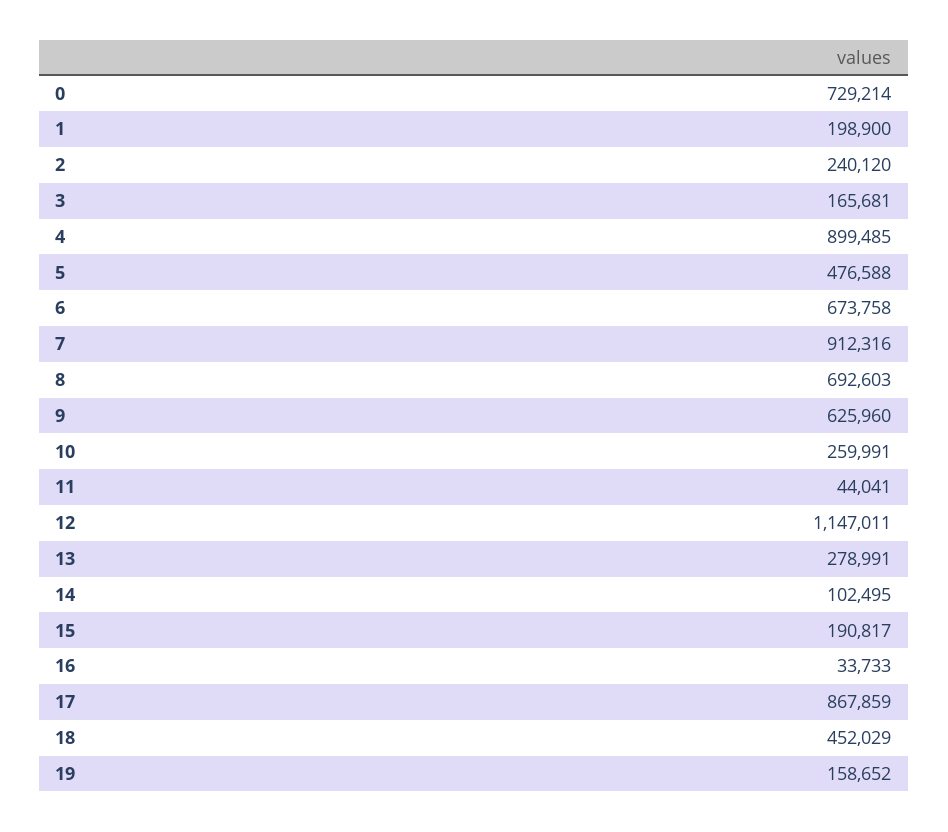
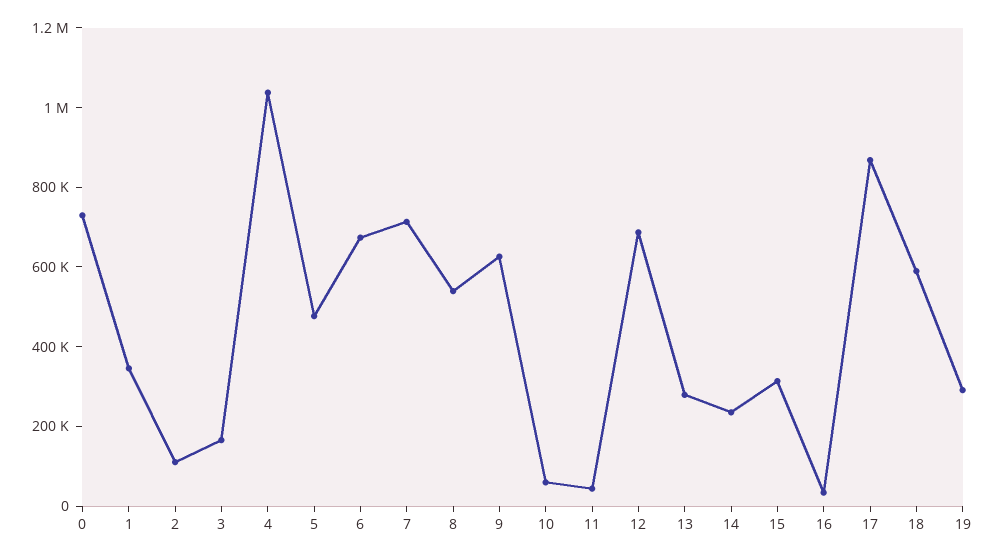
1: 198900 -> 350000
2: 240120 -> 100000
4: 899485 -> 1050000
7: 912316 -> 700000
8: 692603 -> 550000
10: 259991 -> 50000
12: 1147011 -> 700000
14: 102495 -> 250000
15: 190817 -> 300000
18: 452029 -> 600000
19: 158652 -> 300000

